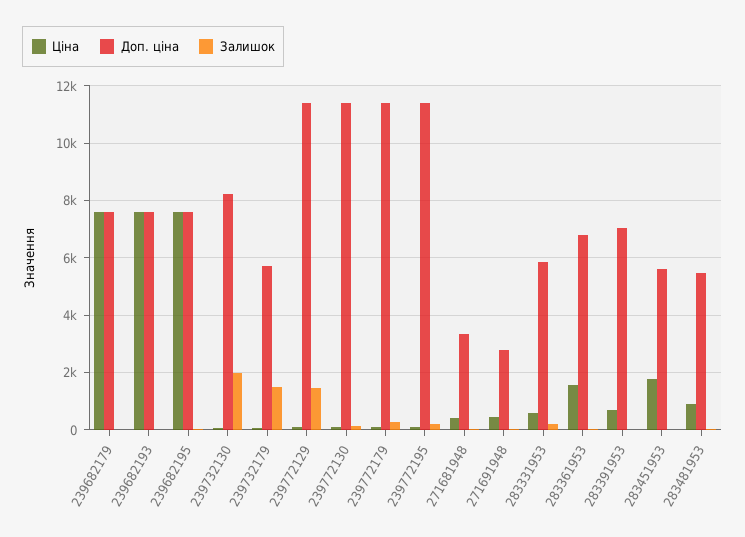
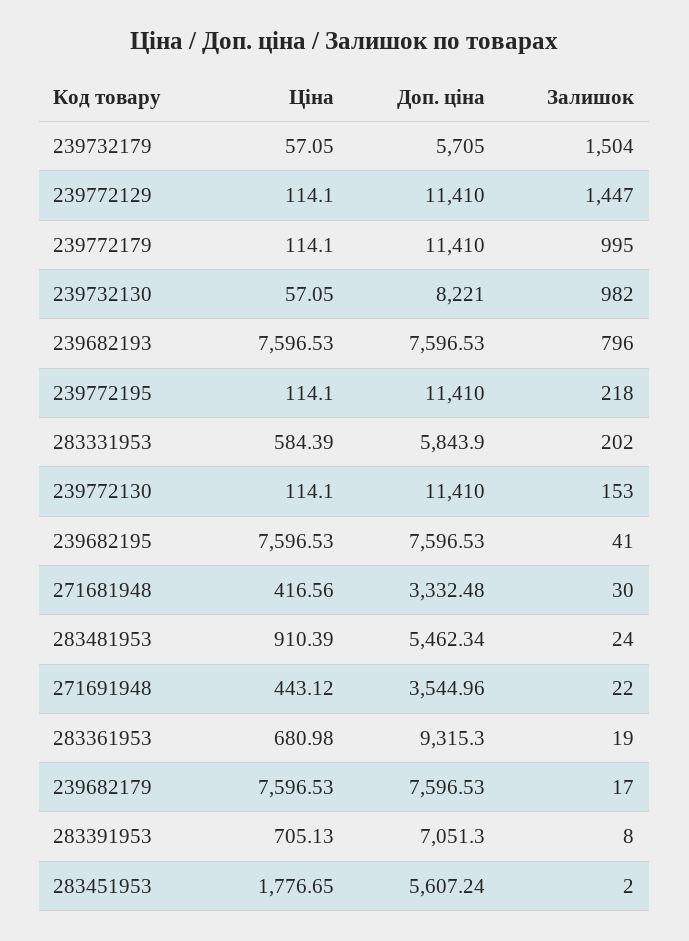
Залишок, 239682193: 0 -> 796
Залишок, 239732130: 2000 -> 982
Залишок, 239772179: 250 -> 995
Доп. ціна, 271691948: 2750 -> 3544.96
Ціна, 283361953: 1500 -> 680.98
Доп. ціна, 283361953: 6750 -> 9315.3

